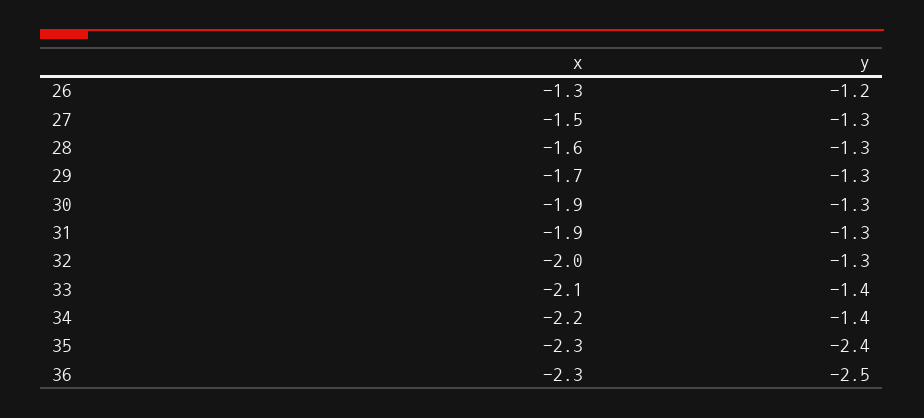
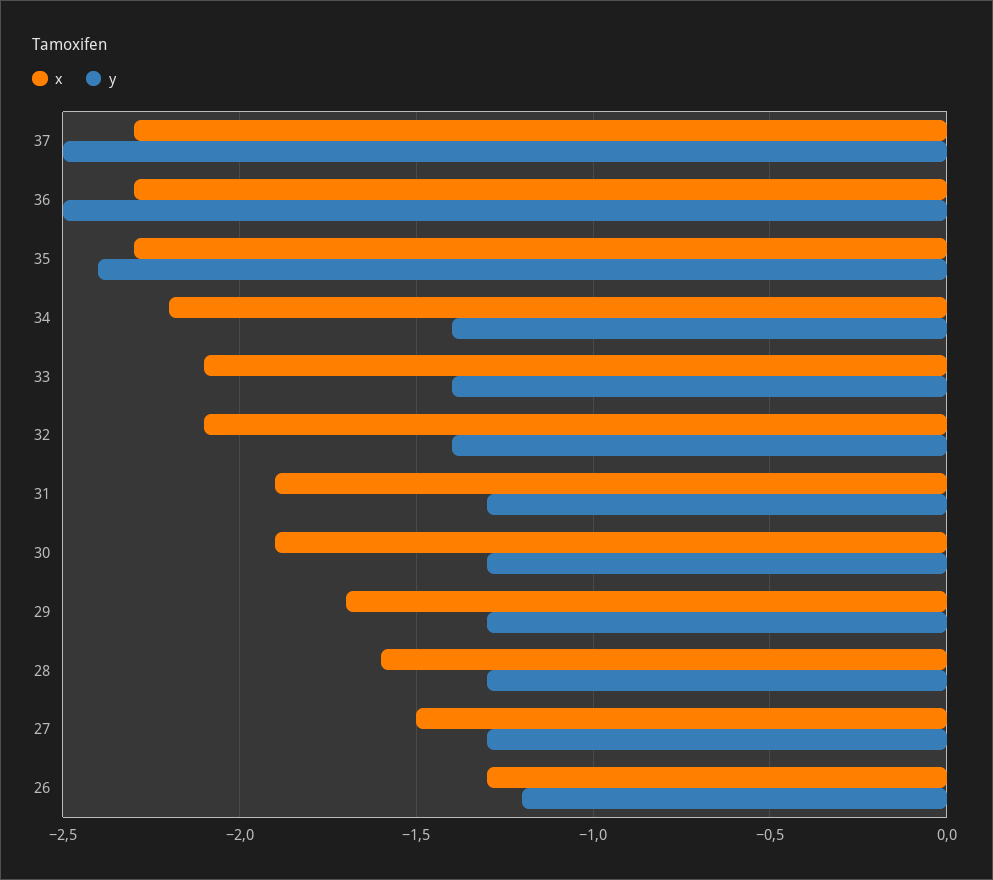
x, 32: -2 -> -2.1
y, 32: -1.3 -> -1.4
x, 37: none -> -2.3
y, 37: none -> -2.5

